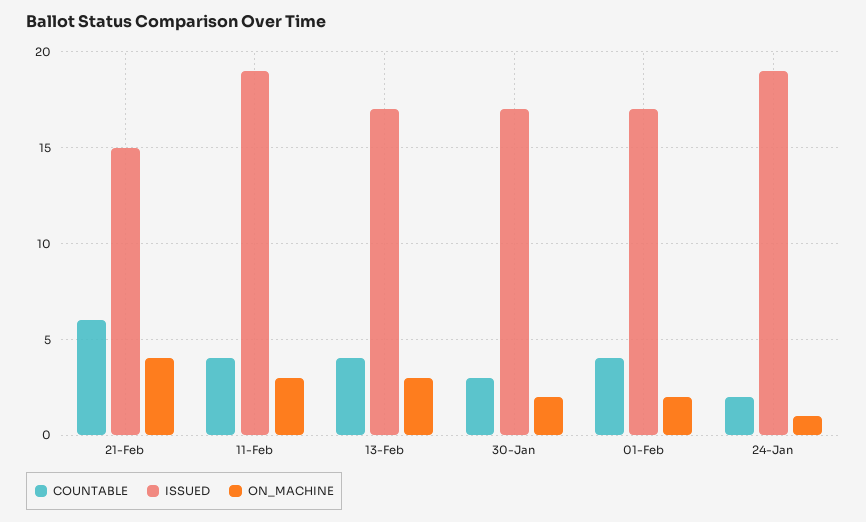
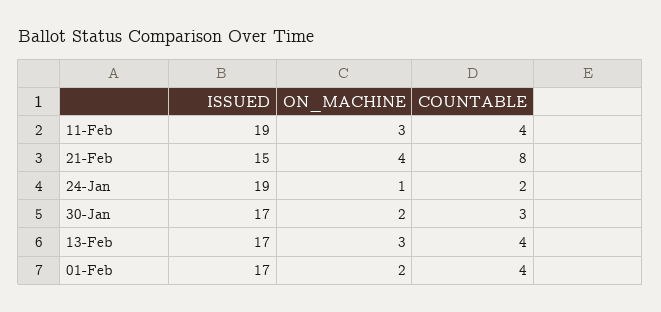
COUNTABLE, 21-Feb: 6 -> 8

